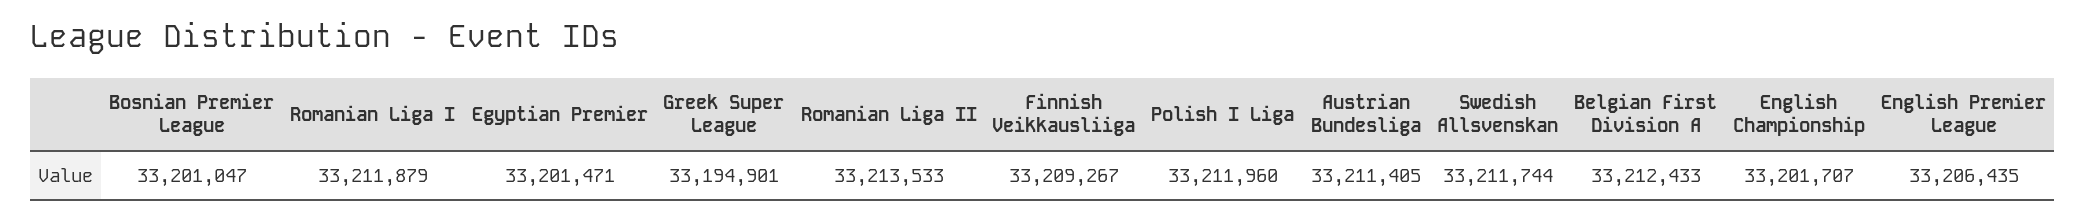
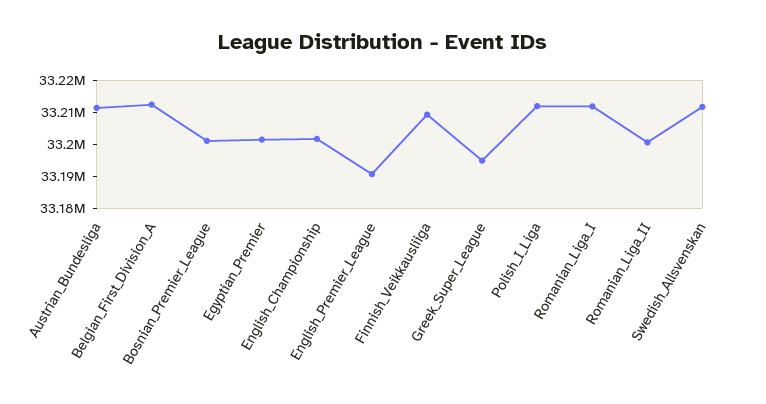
Romanian Liga II: 33213533 -> 33200000
English Premier League: 33206435 -> 33190000

